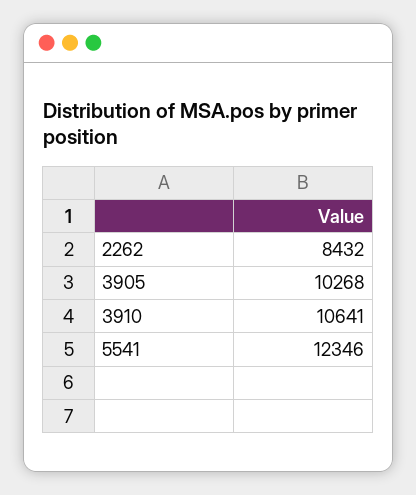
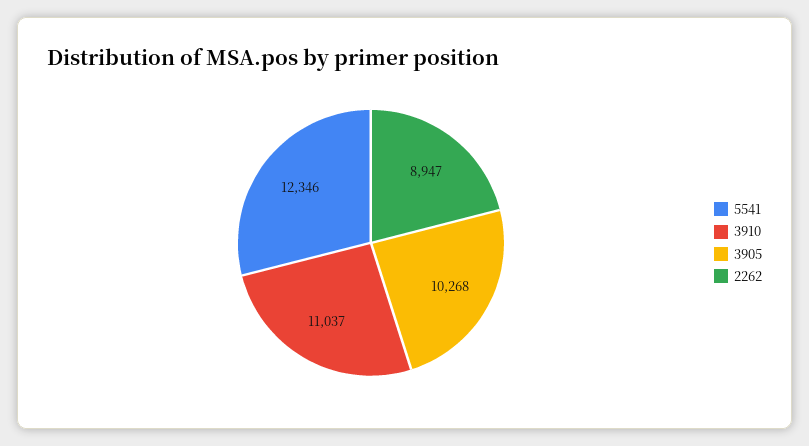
2262: 8432 -> 8947
3910: 10641 -> 11037

